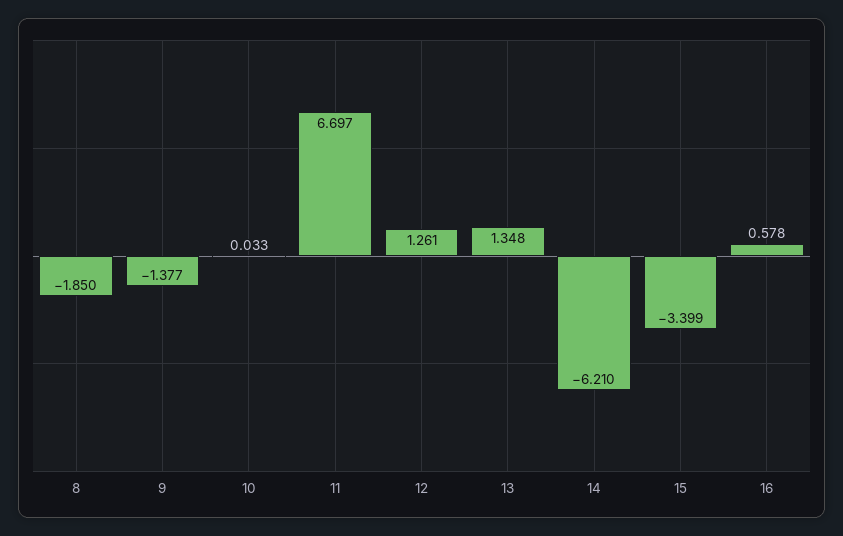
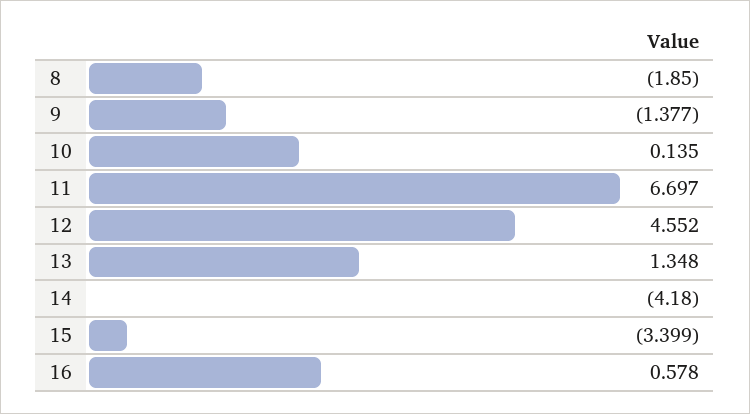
10: 0.033 -> 0.135
12: 1.261 -> 4.552
14: -6.21 -> -4.18

